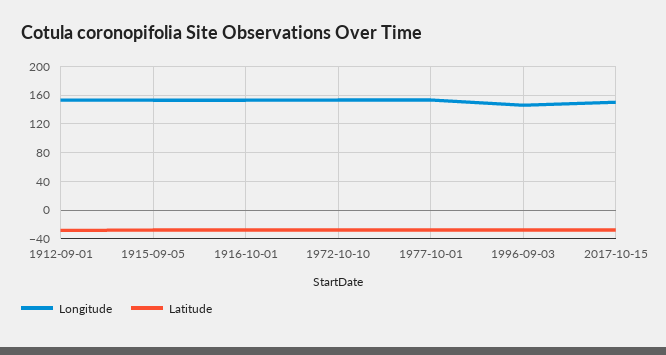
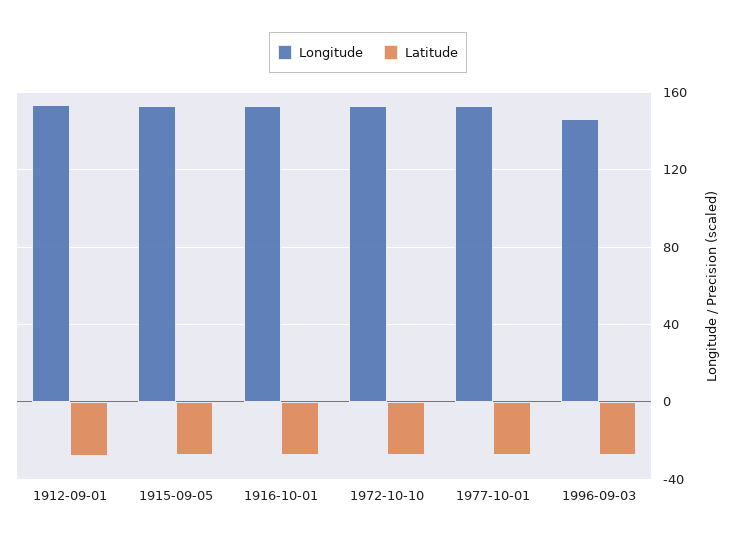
Longitude, 2017-10-15: 150 -> none
Latitude, 2017-10-15: -30 -> none

